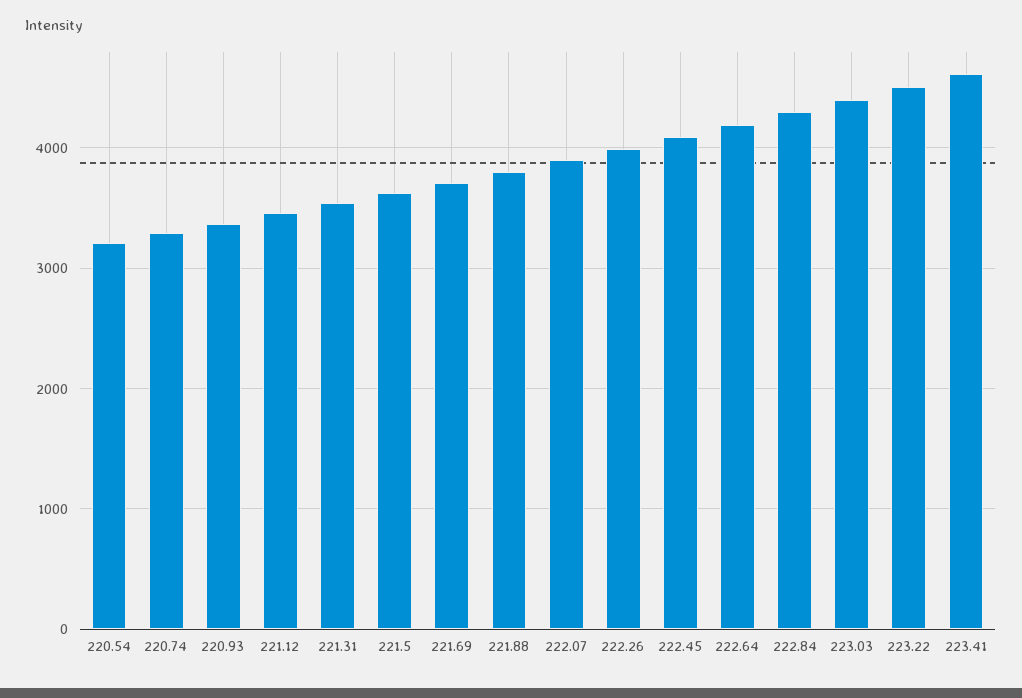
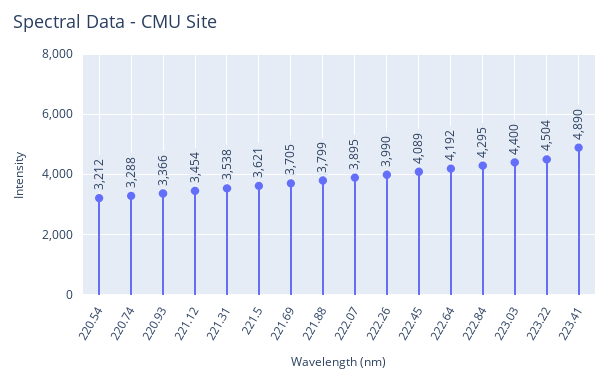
223.41: 4600 -> 4890

